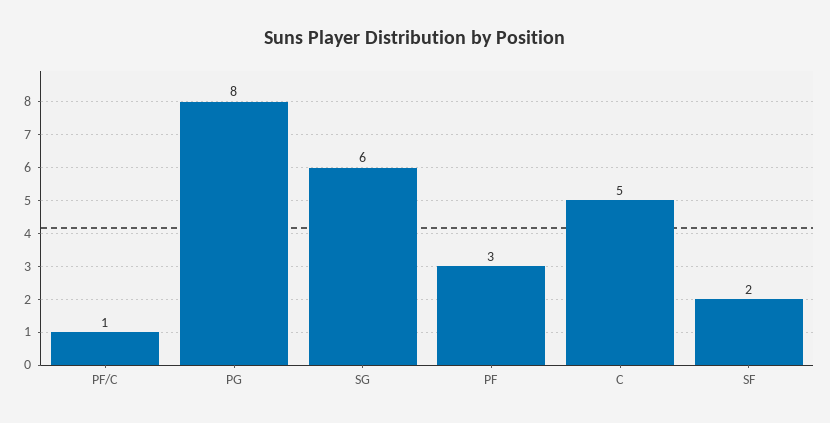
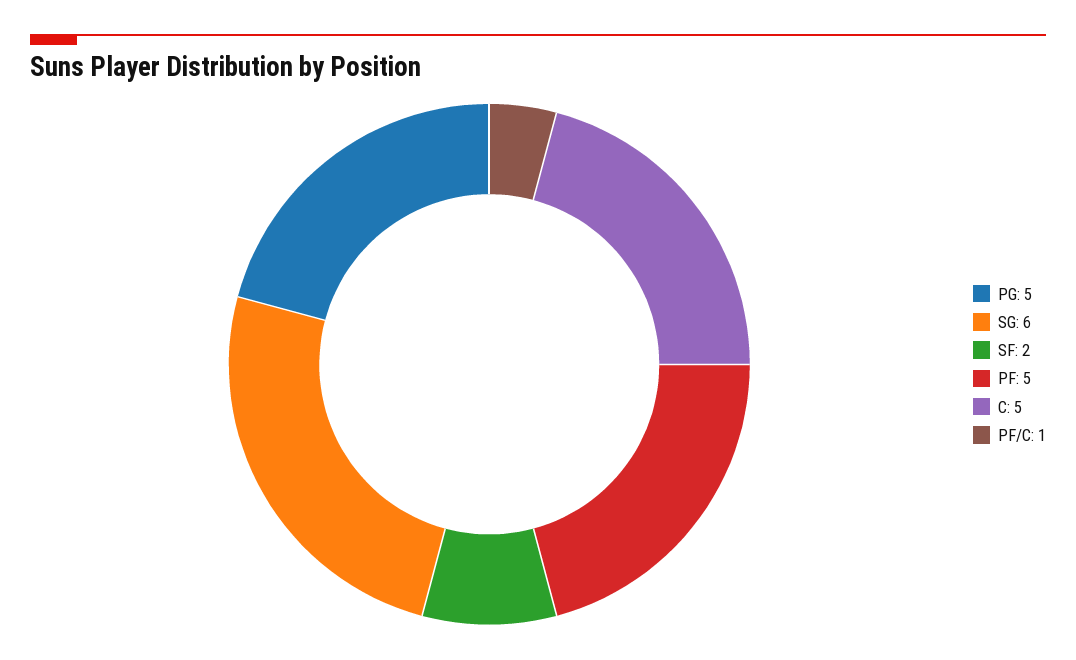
PG: 8 -> 5
PF: 3 -> 5

